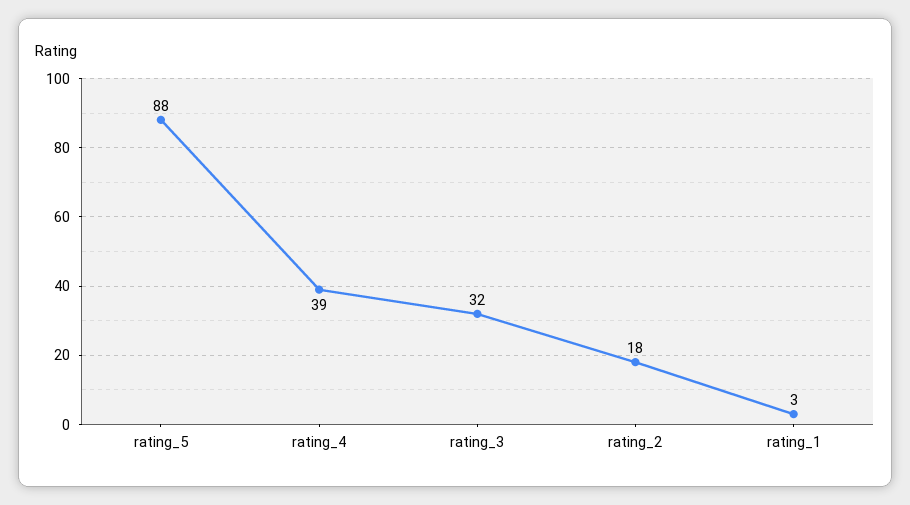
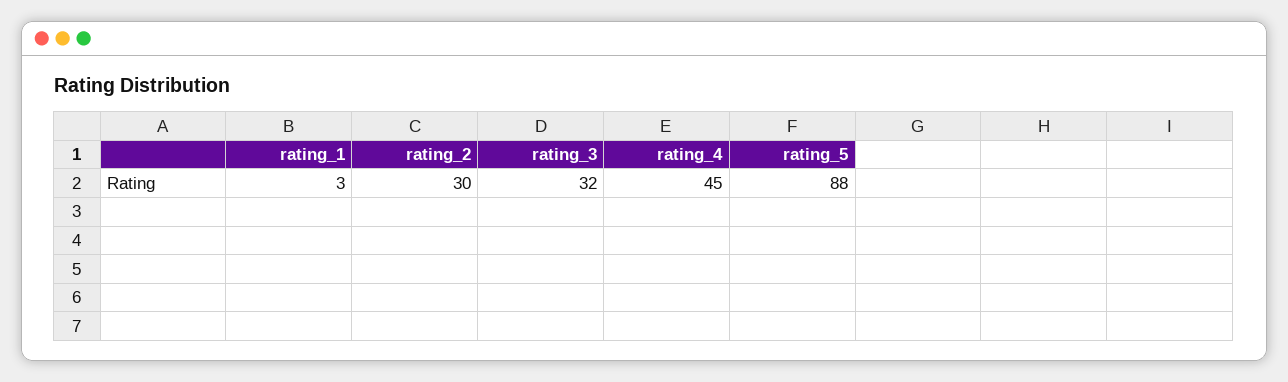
rating_4: 39 -> 45
rating_2: 18 -> 30

